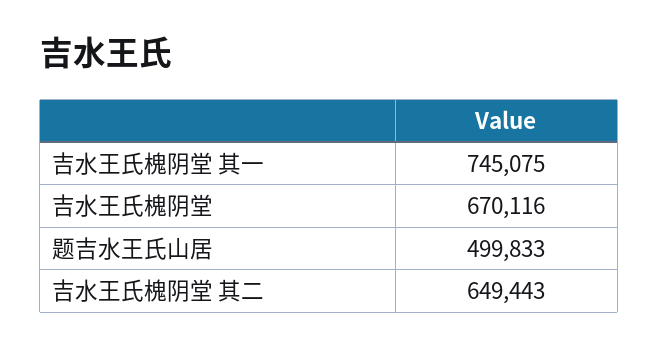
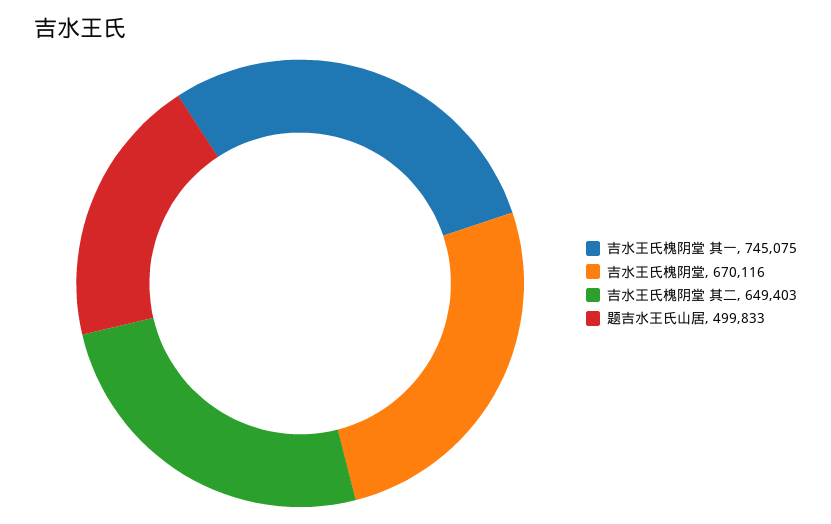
吉水王氏槐阴堂 其二: 649443 -> 649403

